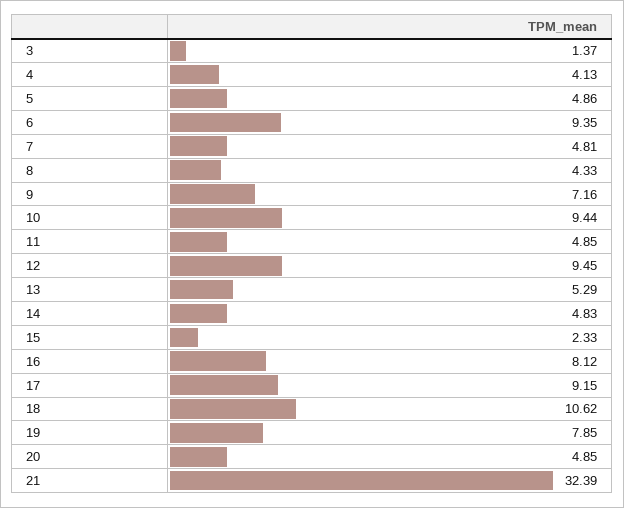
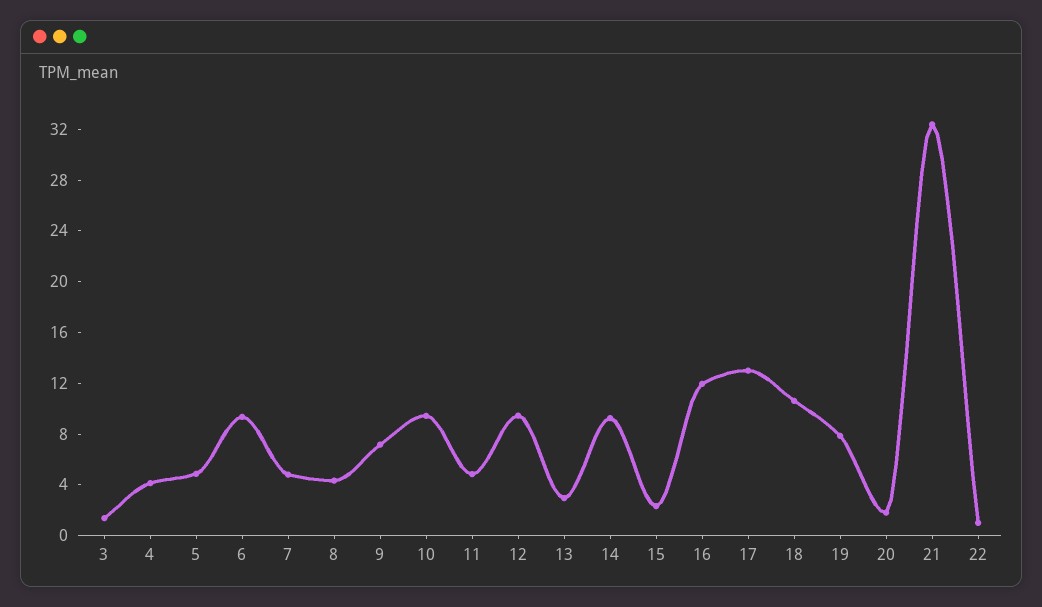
13: 5.29 -> 3
14: 4.83 -> 9
16: 8.12 -> 12
17: 9.15 -> 13
20: 4.85 -> 2
22: none -> 1

